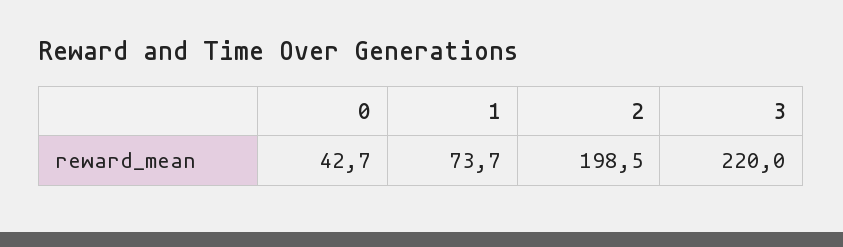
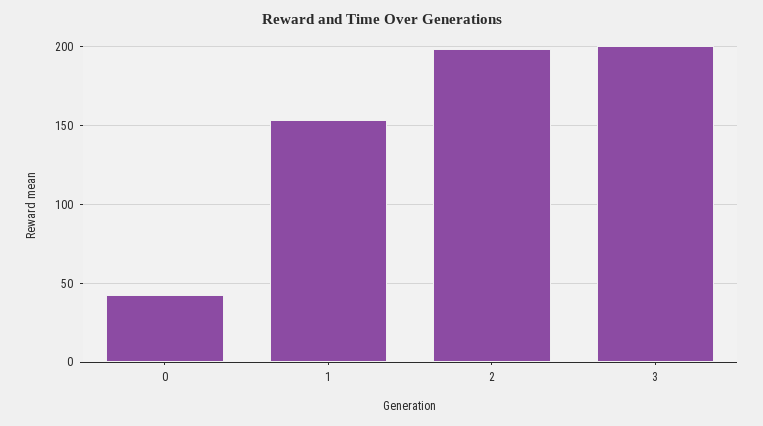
1: 73.7 -> 155
3: 220 -> 200

